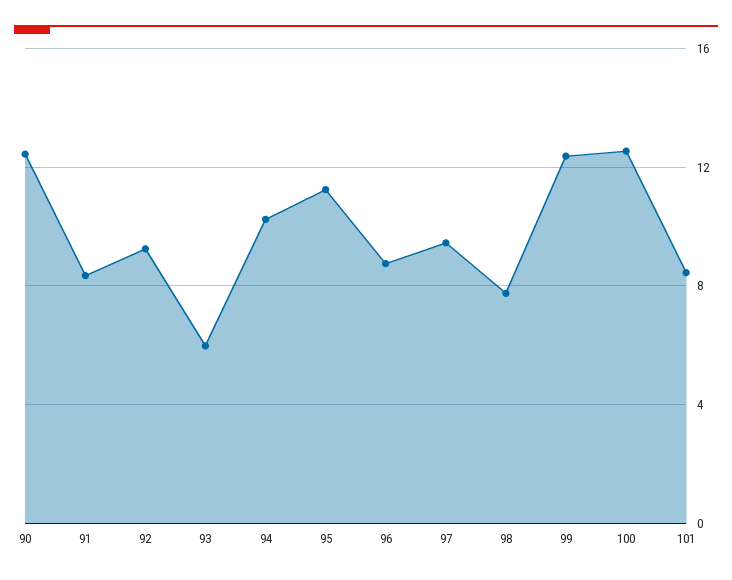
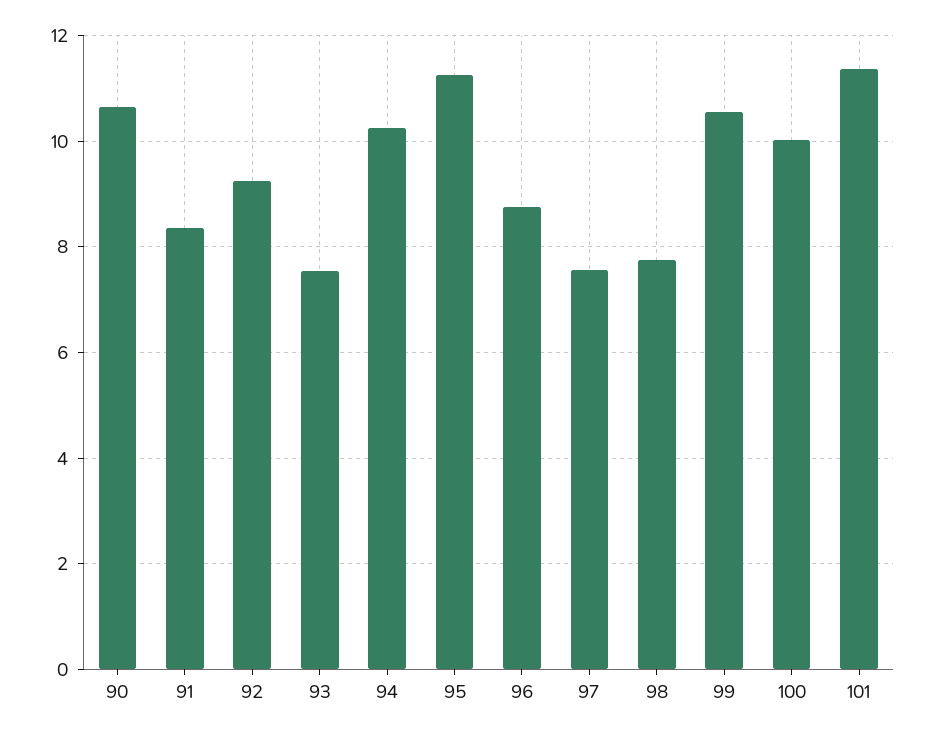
90: 12.5 -> 10.6
93: 6 -> 7.6
97: 9.5 -> 7.6
99: 12.5 -> 10.6
100: 12.5 -> 10
101: 8.5 -> 11.4

